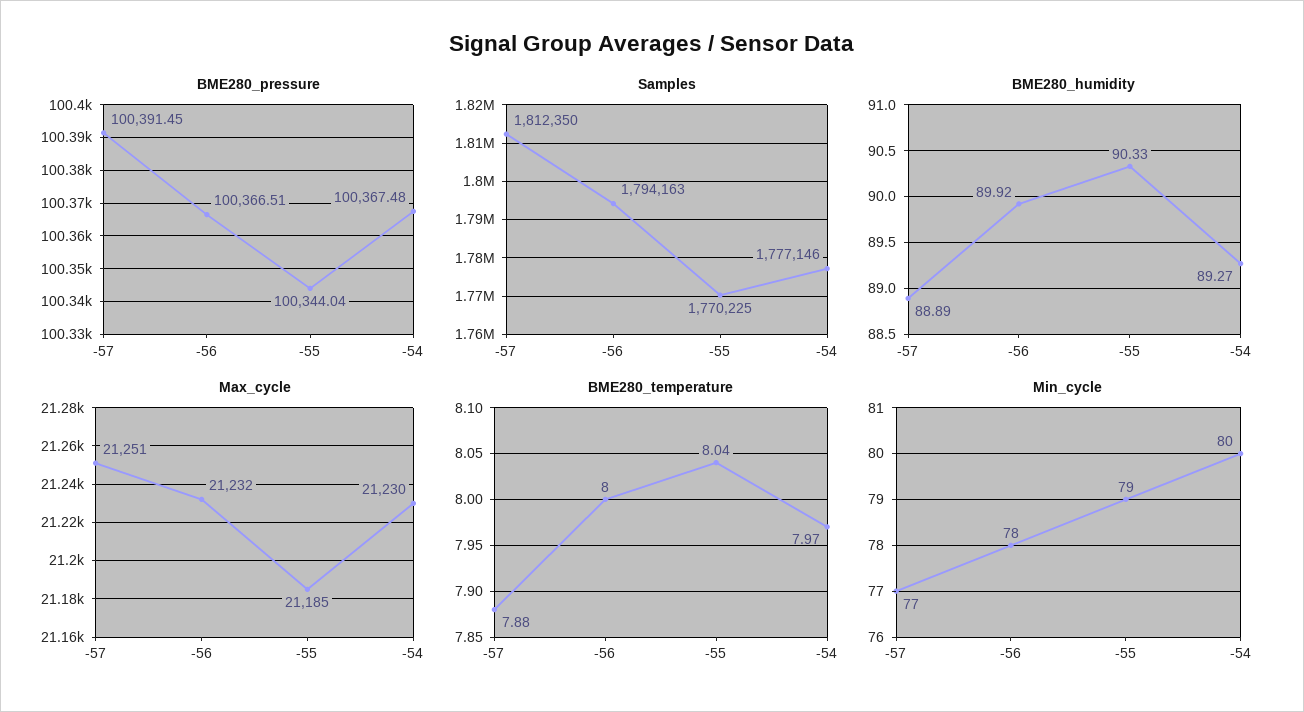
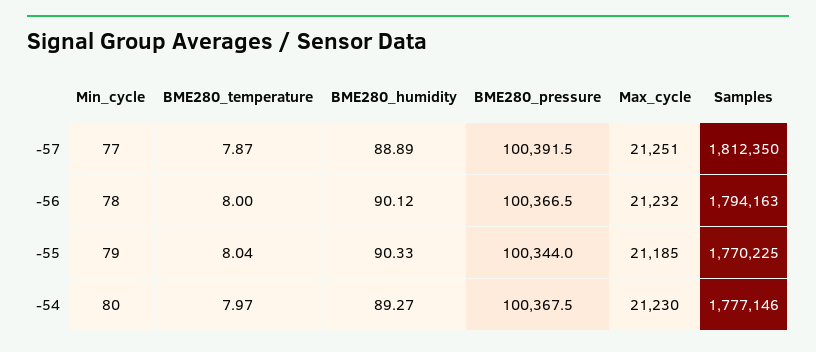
BME280_humidity, -56: 89.92 -> 90.12
BME280_temperature, -57: 7.88 -> 7.87

